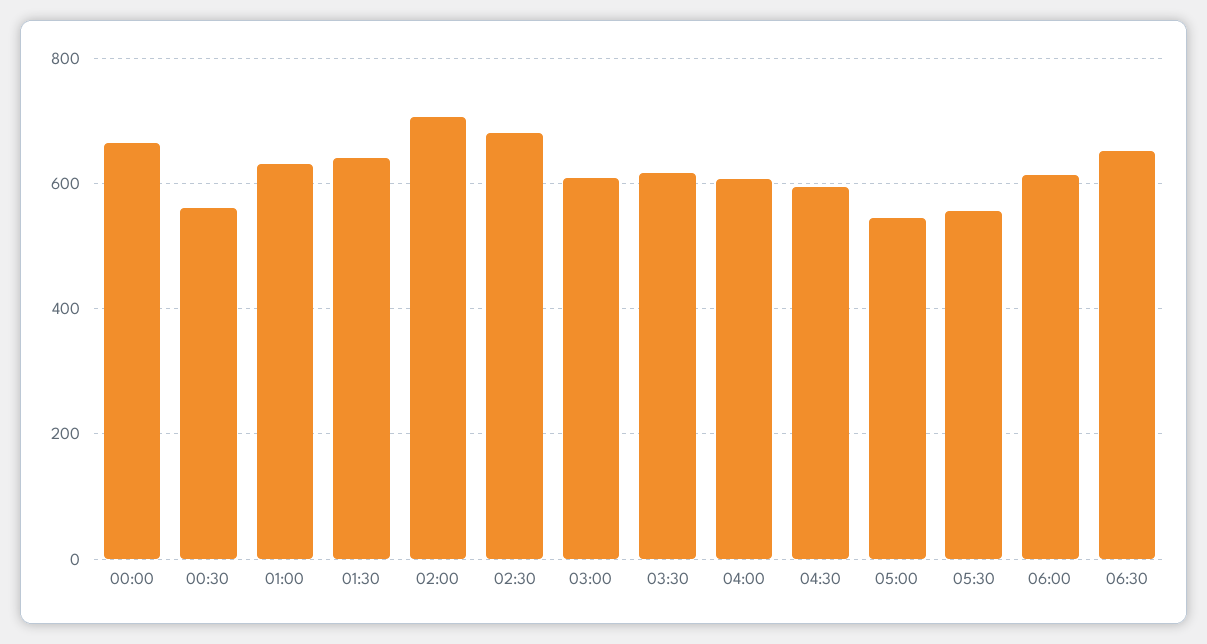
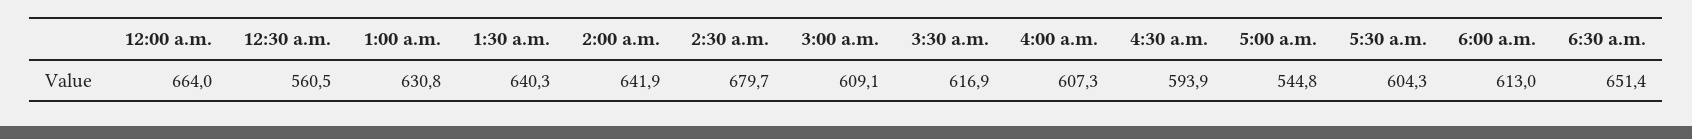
02:00: 700 -> 641.9
05:30: 560 -> 604.3

